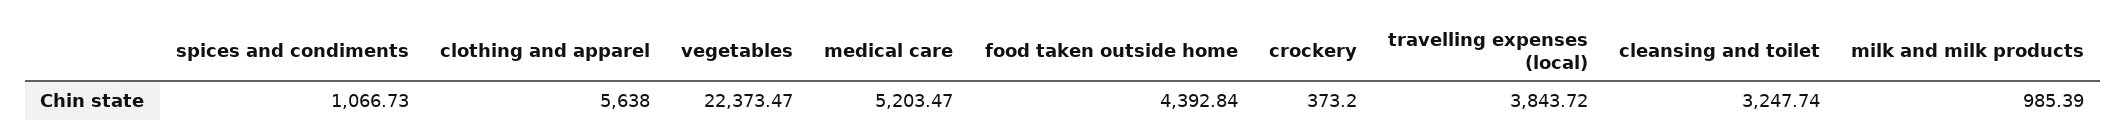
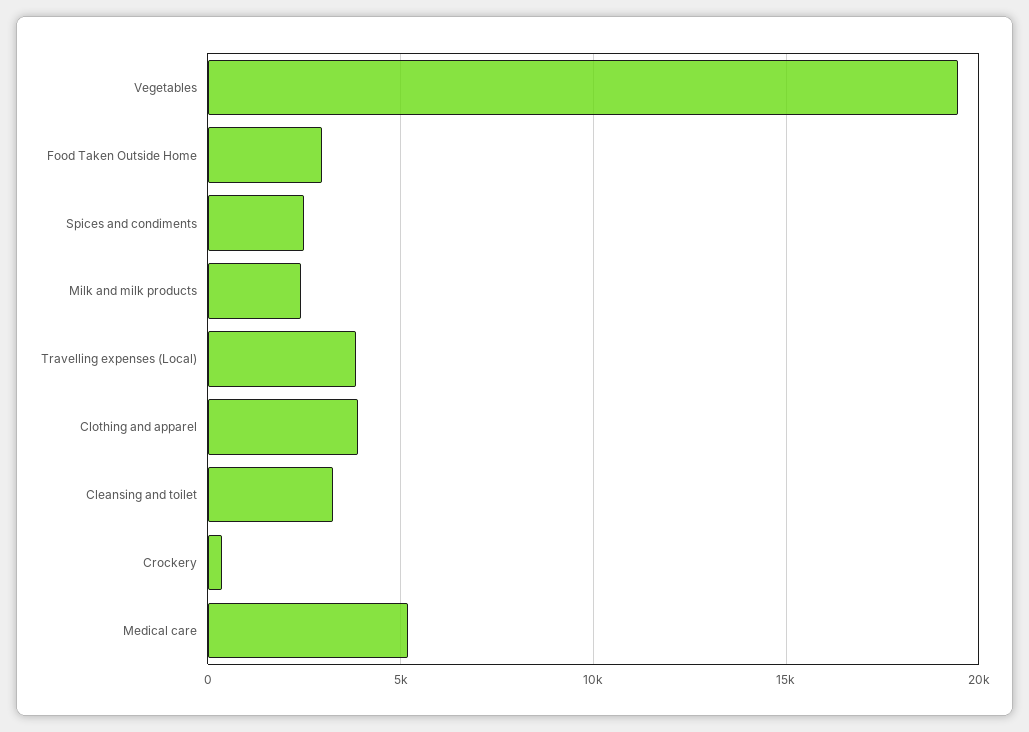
spices and condiments: 1066.73 -> 2500
clothing and apparel: 5638 -> 4000
vegetables: 22373.47 -> 19500
food taken outside home: 4392.84 -> 3000
milk and milk products: 985.39 -> 2500

